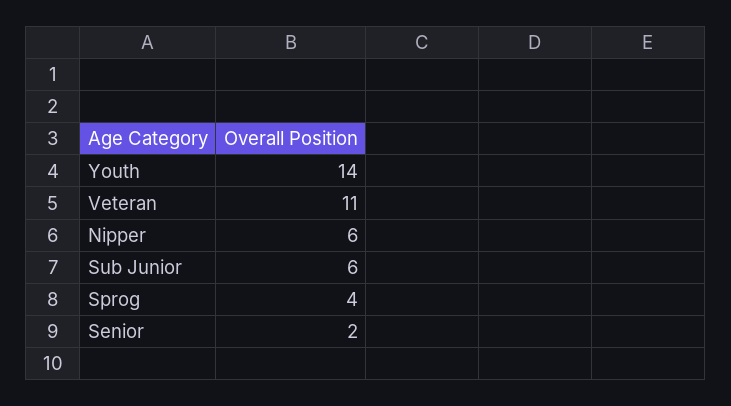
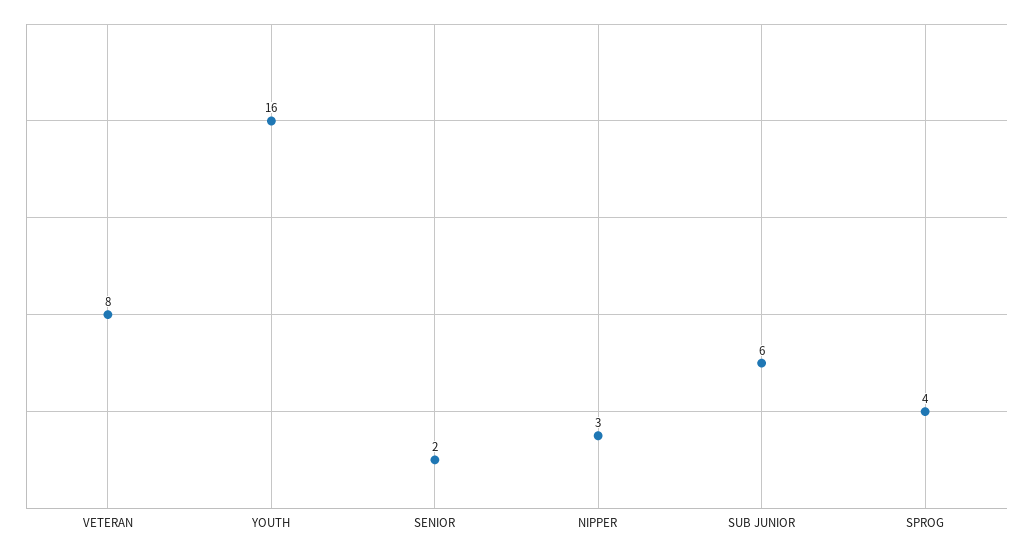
Youth: 14 -> 16
Veteran: 11 -> 8
Nipper: 6 -> 3

